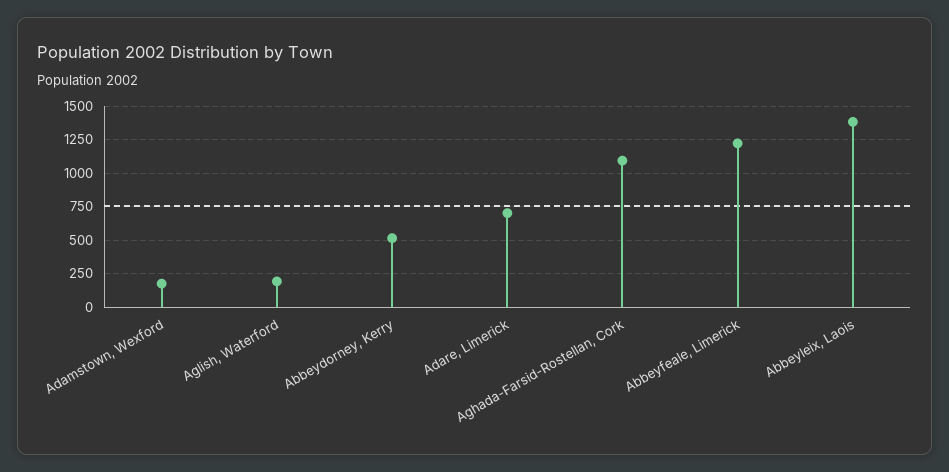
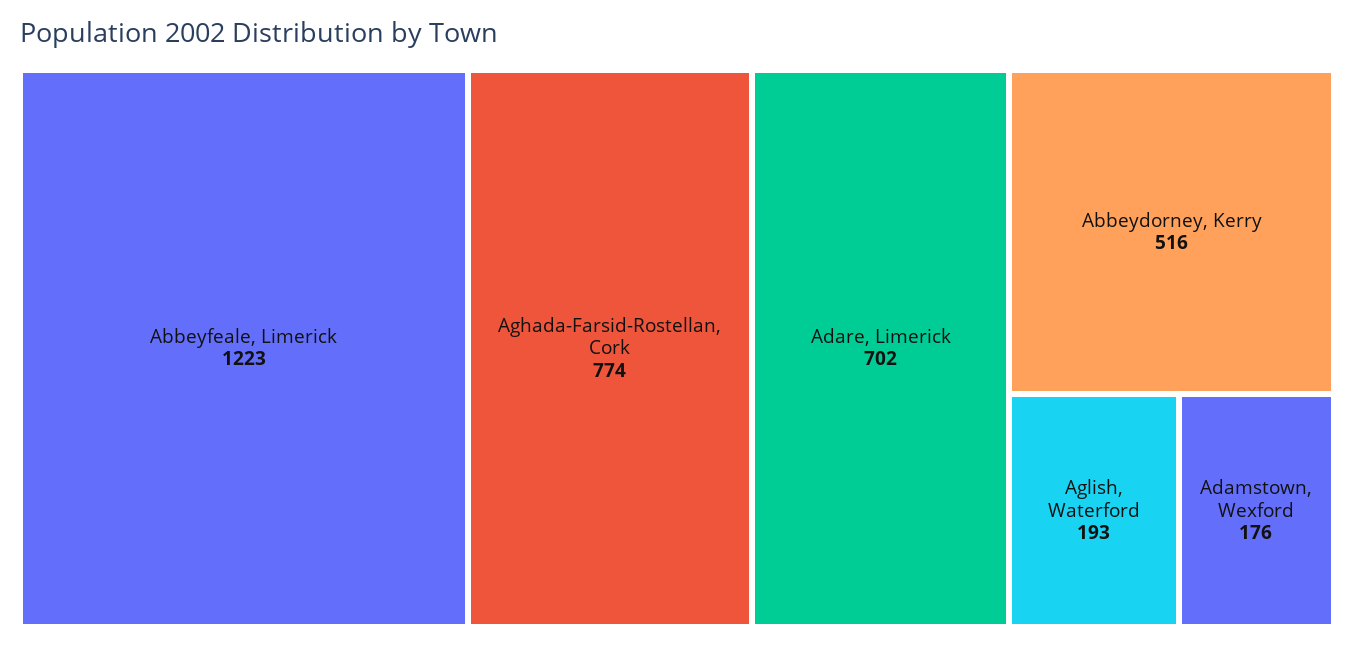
Aghada-Farsid-Rostellan, Cork: 1100 -> 774
Abbeyleix, Laois: 1400 -> none

